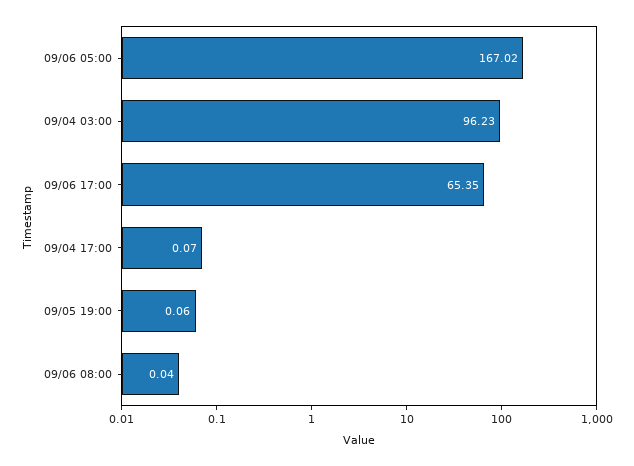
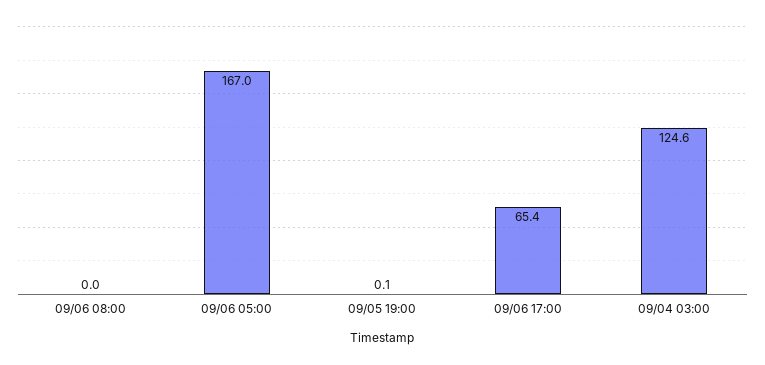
09/04 03:00: 96.23 -> 124.6
09/04 17:00: 0.07 -> none

